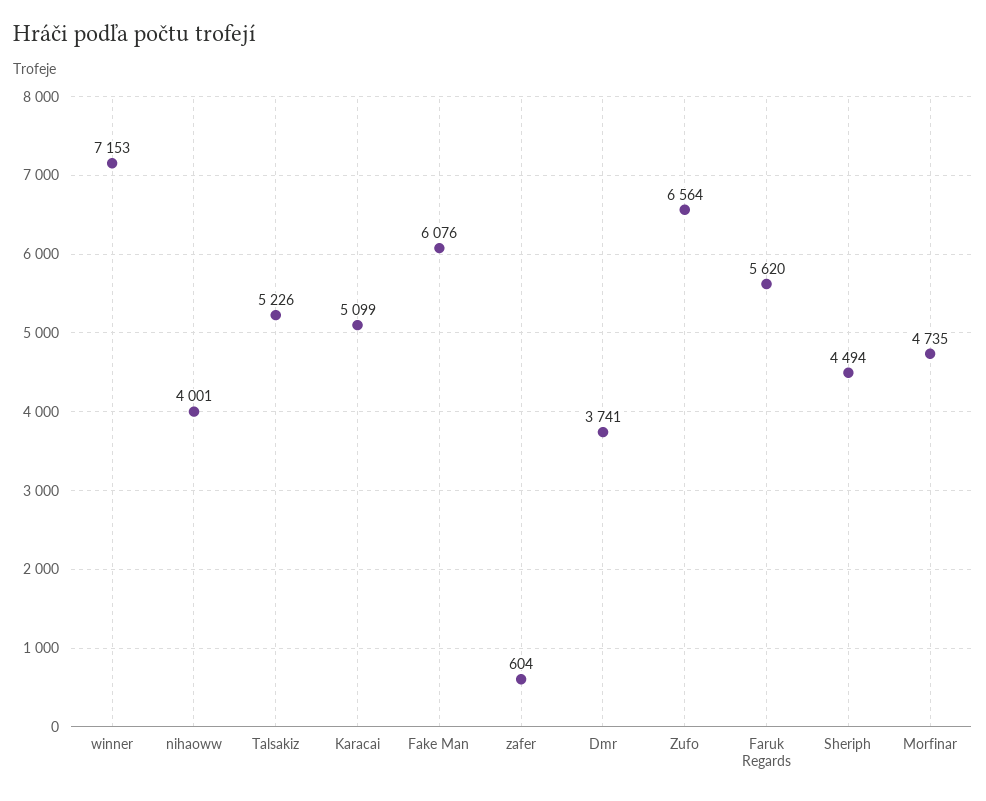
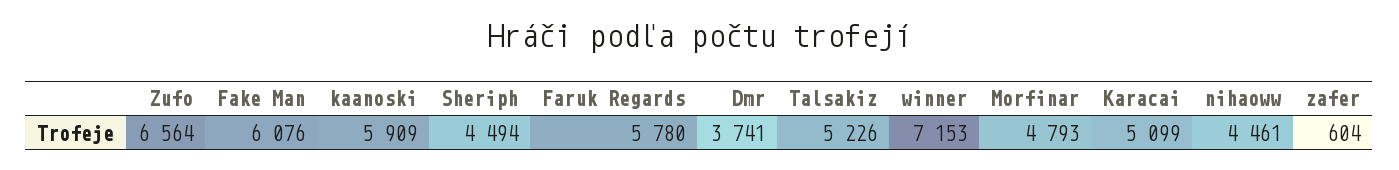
nihaoww: 4001 -> 4461
Faruk Regards: 5620 -> 5780
Morfinar: 4735 -> 4793
kaanoski: none -> 5909

